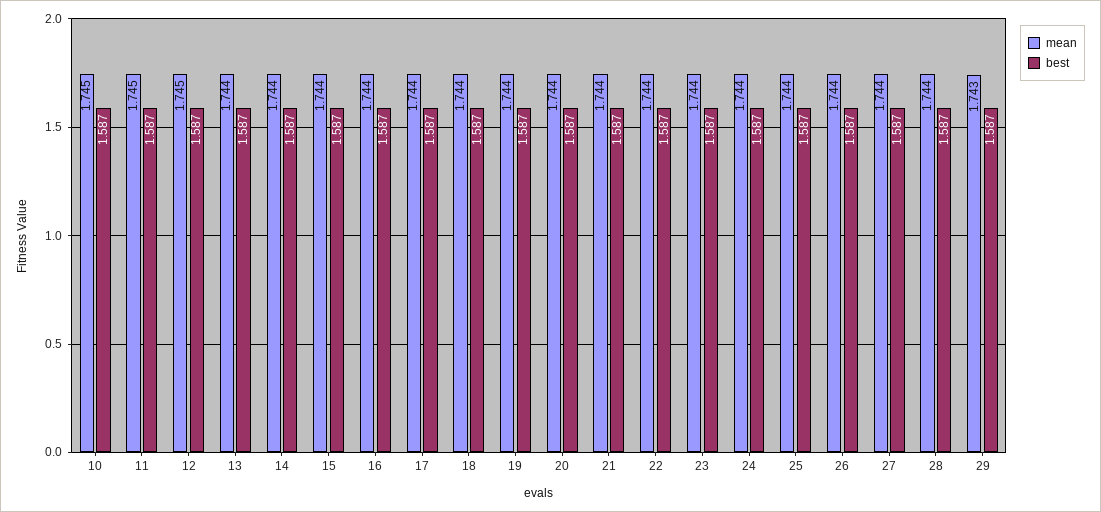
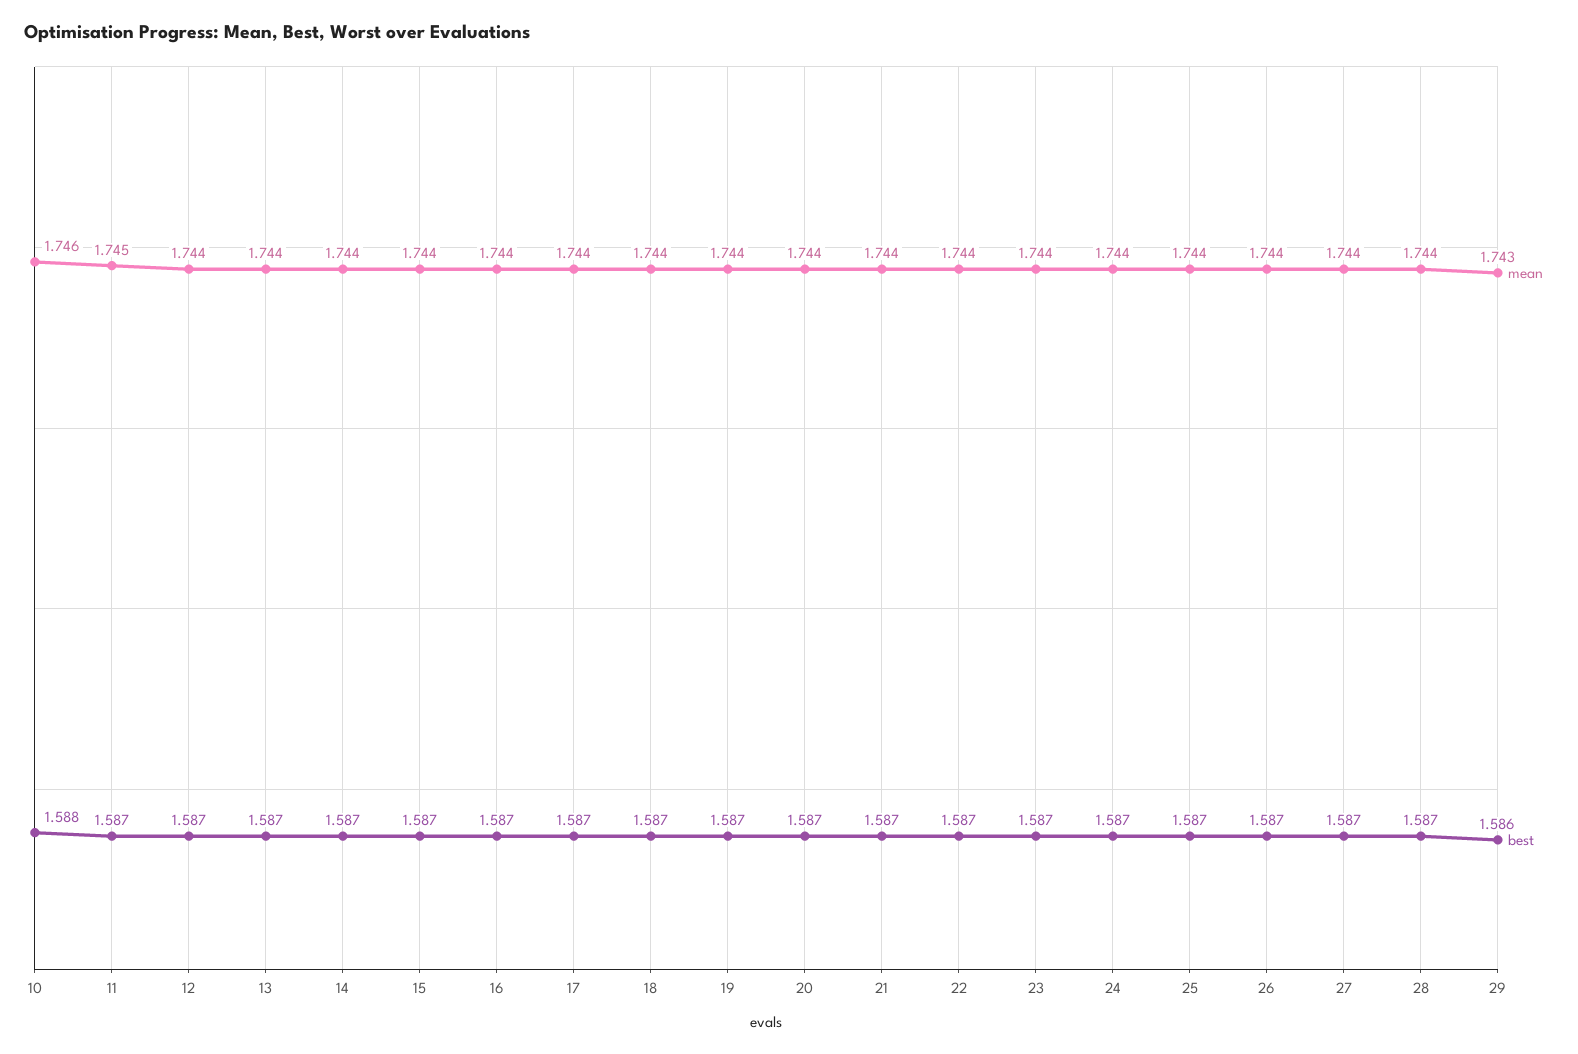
mean, 10: 1.745 -> 1.746
best, 10: 1.587 -> 1.588
mean, 12: 1.745 -> 1.744
best, 29: 1.587 -> 1.586

